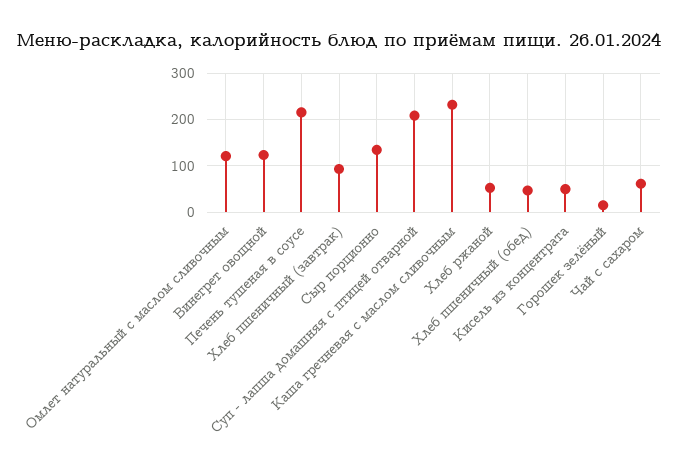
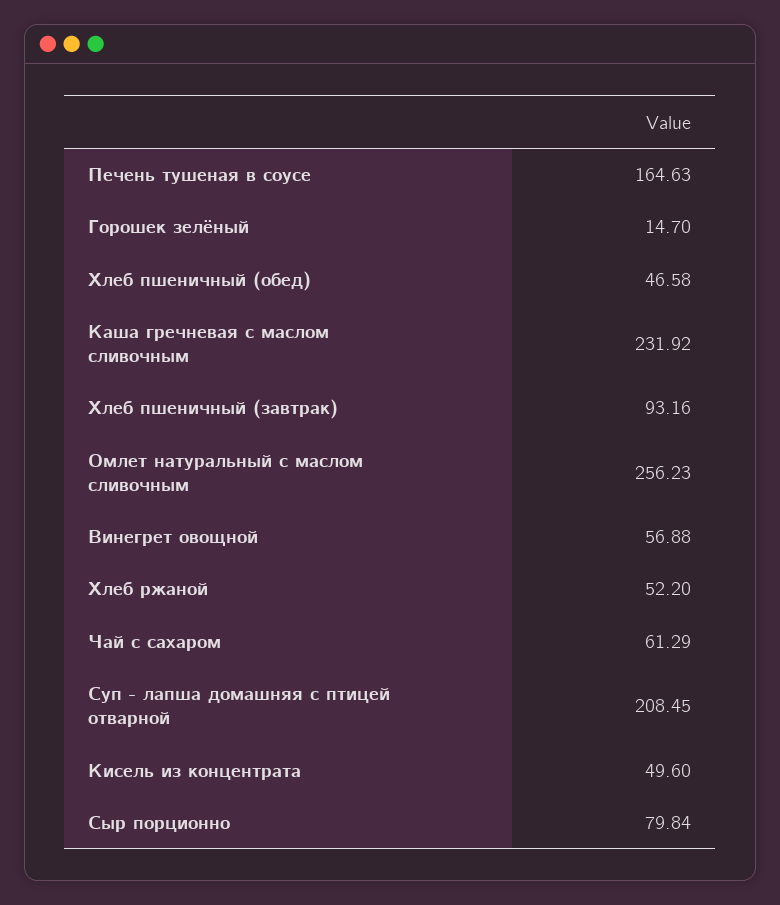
Омлет натуральный с маслом сливочным: 120 -> 256.23
Винегрет овощной: 120 -> 56.88
Печень тушеная в соусе: 220 -> 164.63
Сыр порционно: 140 -> 79.84

